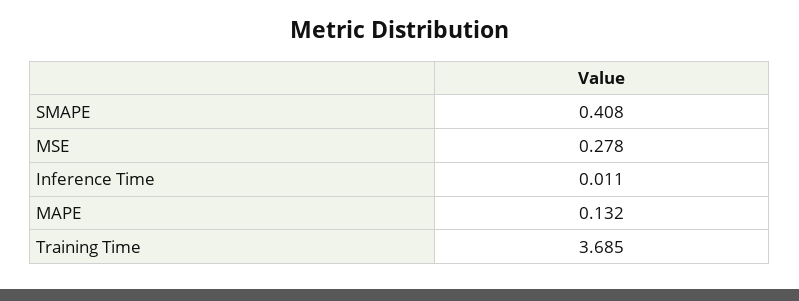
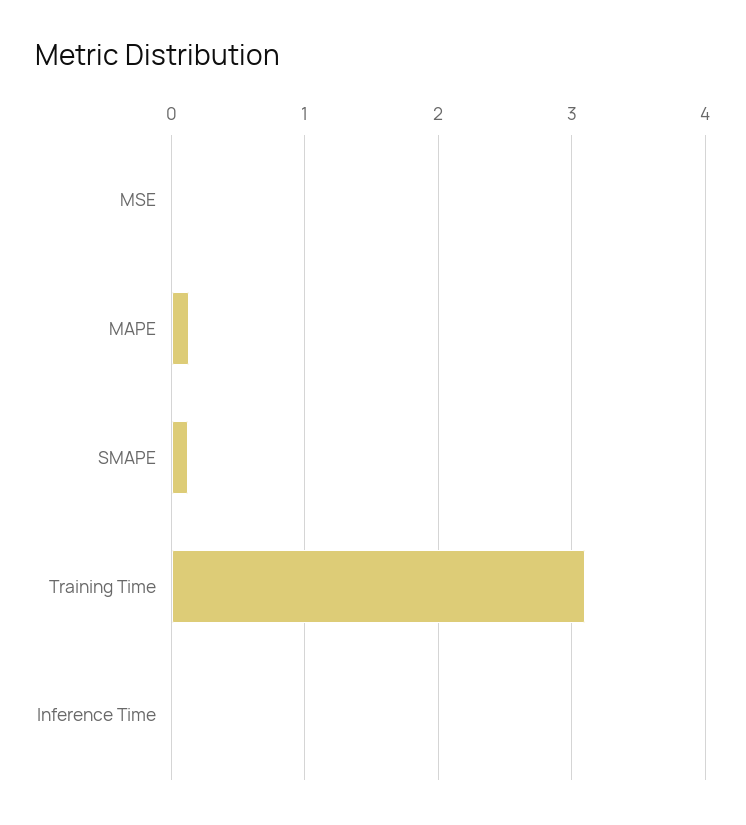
SMAPE: 0.408 -> 0.1
MSE: 0.278 -> 0
Training Time: 3.685 -> 3.1

